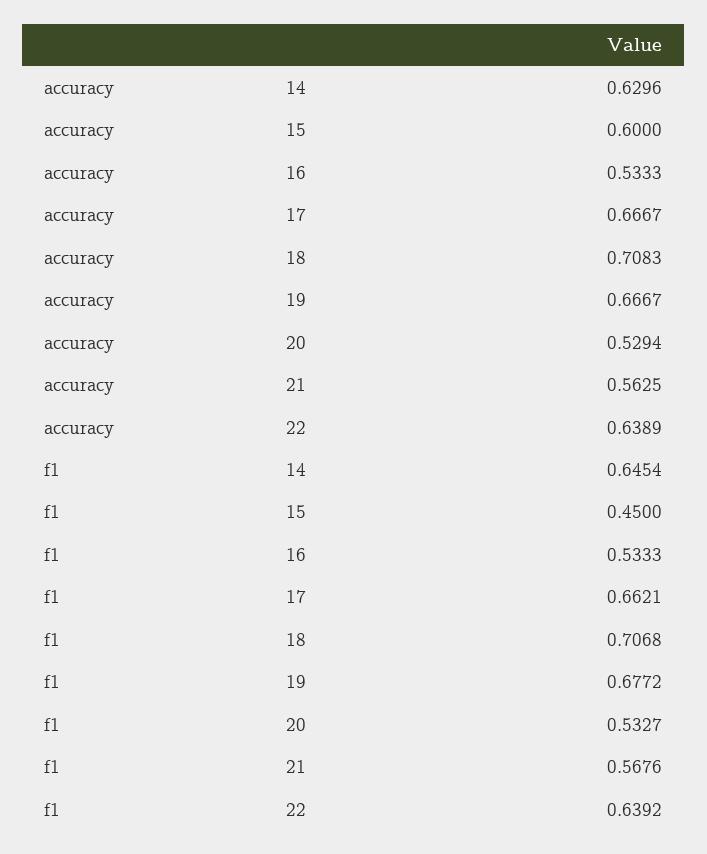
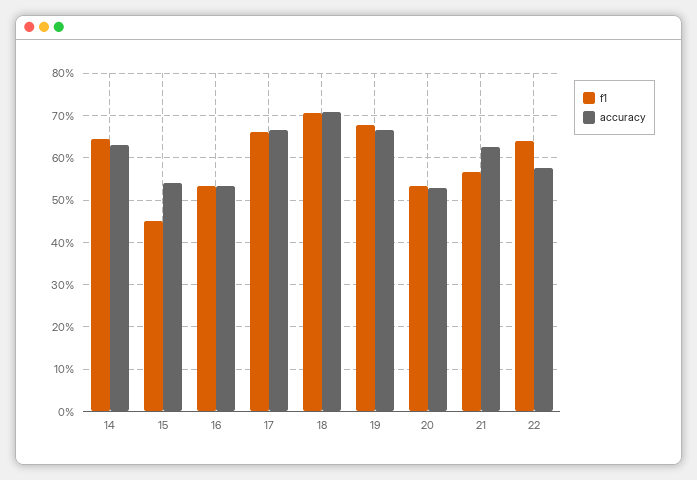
accuracy, 15: 0.6 -> 0.54
accuracy, 21: 0.5625 -> 0.62
accuracy, 22: 0.6389 -> 0.58

